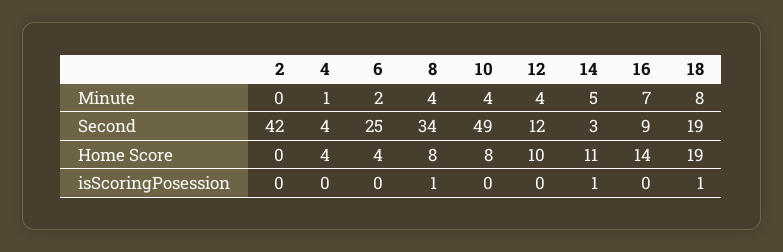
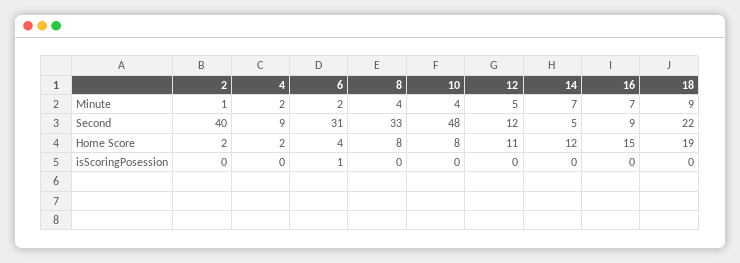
2, Minute: 0 -> 1
4, Minute: 1 -> 2
12, Minute: 4 -> 5
14, Minute: 5 -> 7
18, Minute: 8 -> 9
2, Second: 42 -> 40
4, Second: 4 -> 9
6, Second: 25 -> 31
8, Second: 34 -> 33
10, Second: 49 -> 48
14, Second: 3 -> 5
18, Second: 19 -> 22
2, Home Score: 0 -> 2
4, Home Score: 4 -> 2
12, Home Score: 10 -> 11
14, Home Score: 11 -> 12
16, Home Score: 14 -> 15
6, isScoringPosession: 0 -> 1
8, isScoringPosession: 1 -> 0
14, isScoringPosession: 1 -> 0
18, isScoringPosession: 1 -> 0

